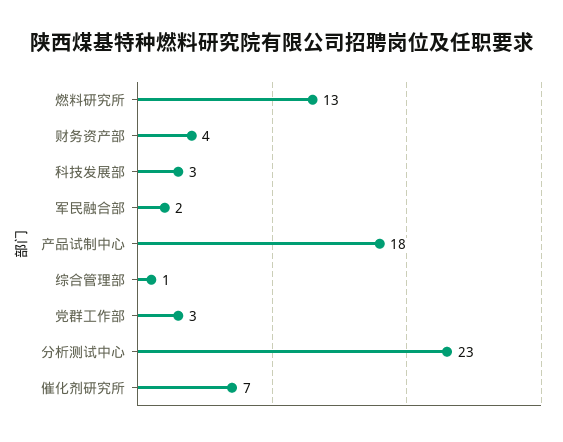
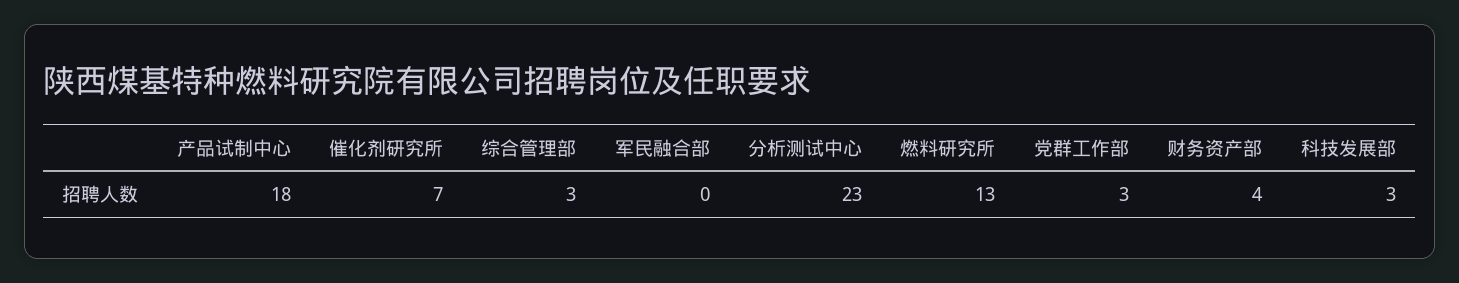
军民融合部: 2 -> 0
综合管理部: 1 -> 3

